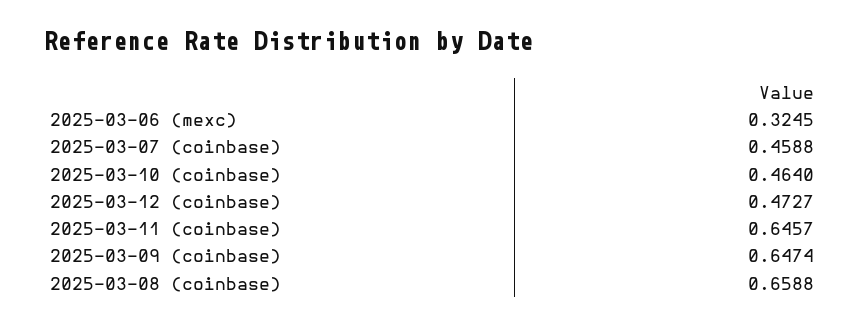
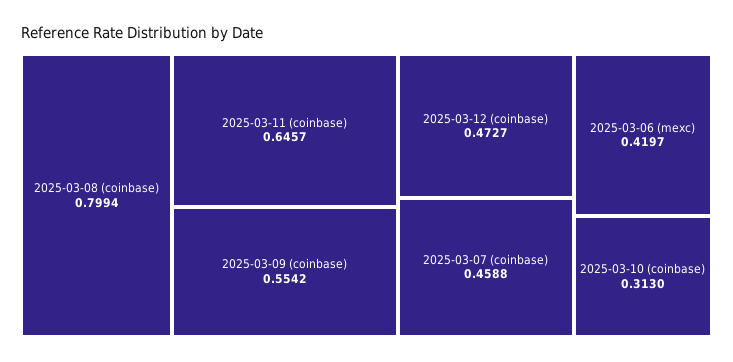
2025-03-06 (mexc): 0.3245 -> 0.4197
2025-03-10 (coinbase): 0.464 -> 0.313
2025-03-09 (coinbase): 0.6474 -> 0.5542
2025-03-08 (coinbase): 0.6588 -> 0.7994

